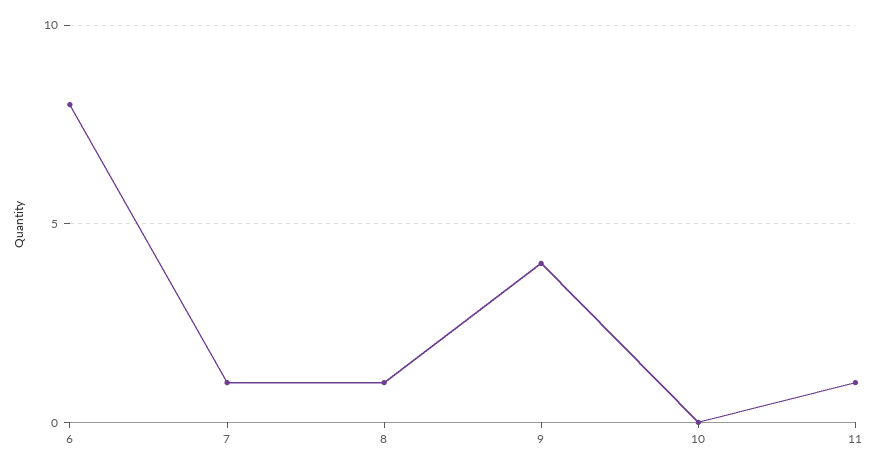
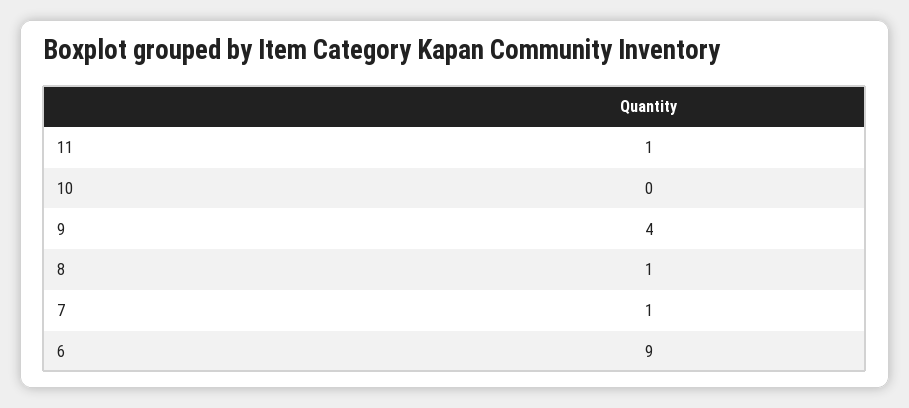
6: 8 -> 9

